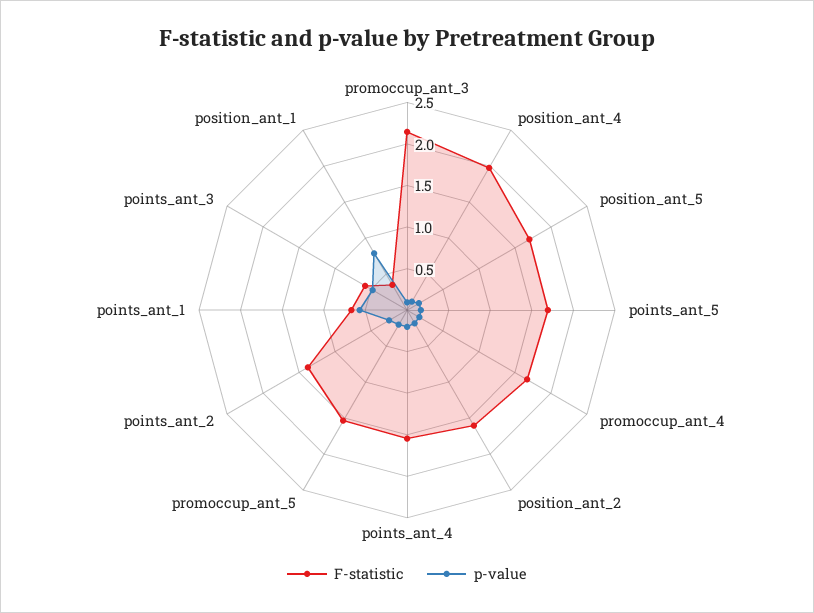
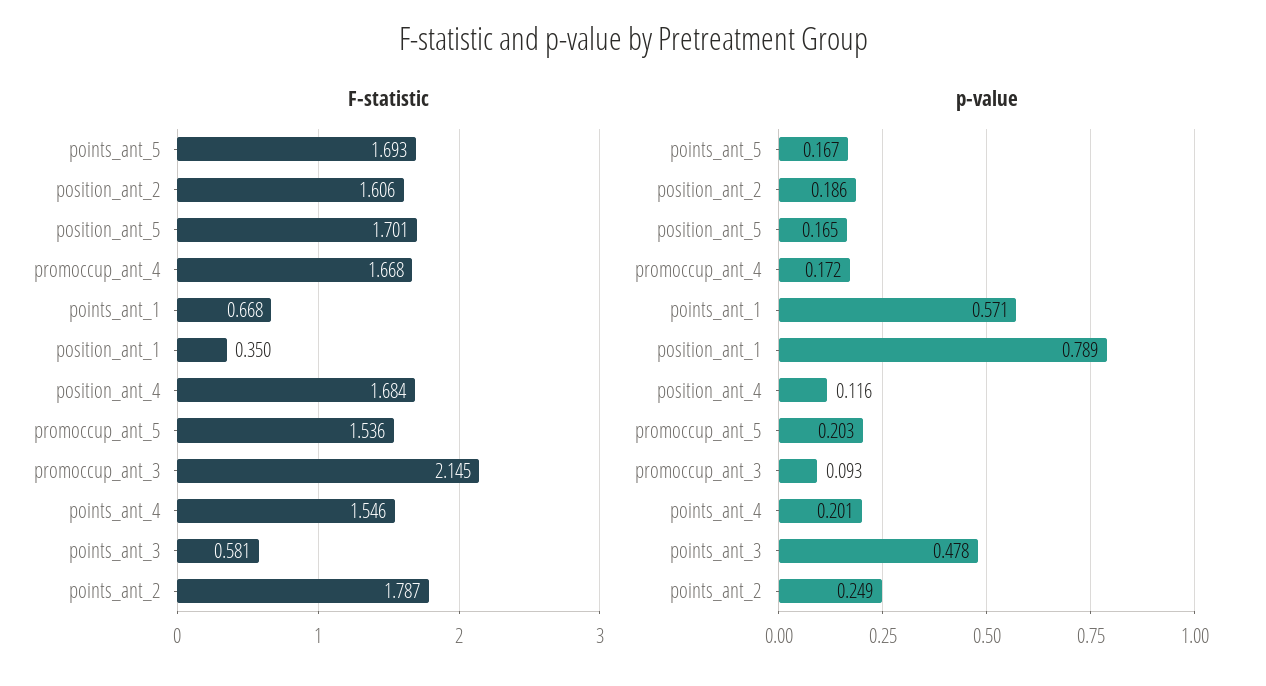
F-statistic, position_ant_4: 2 -> 1.684
F-statistic, points_ant_2: 1.4 -> 1.787

